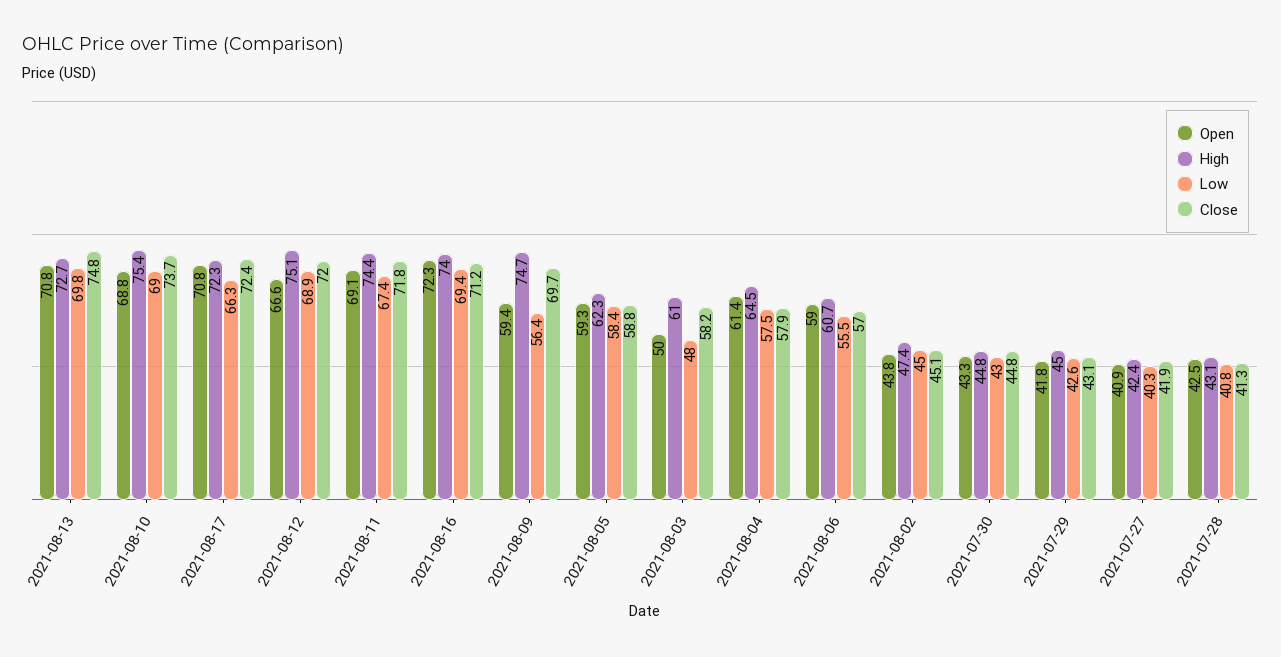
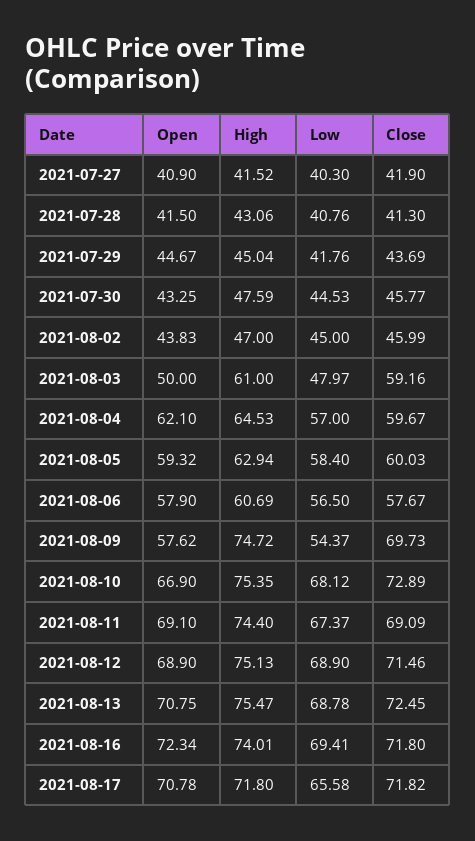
High, 2021-08-13: 72.7 -> 75.47
Low, 2021-08-13: 69.8 -> 68.78
Close, 2021-08-13: 74.8 -> 72.45
Open, 2021-08-10: 68.8 -> 66.9
Low, 2021-08-10: 69 -> 68.12
Close, 2021-08-10: 73.7 -> 72.89
High, 2021-08-17: 72.3 -> 71.8
Low, 2021-08-17: 66.3 -> 65.58
Close, 2021-08-17: 72.4 -> 71.82
Open, 2021-08-12: 66.6 -> 68.9
Close, 2021-08-12: 72 -> 71.46
Close, 2021-08-11: 71.8 -> 69.09
Close, 2021-08-16: 71.2 -> 71.8
Open, 2021-08-09: 59.4 -> 57.62
Low, 2021-08-09: 56.4 -> 54.37
High, 2021-08-05: 62.3 -> 62.94
Close, 2021-08-05: 58.8 -> 60.03
Close, 2021-08-03: 58.2 -> 59.16
Open, 2021-08-04: 61.4 -> 62.1
Low, 2021-08-04: 57.5 -> 57
Close, 2021-08-04: 57.9 -> 59.67
Open, 2021-08-06: 59 -> 57.9
Low, 2021-08-06: 55.5 -> 56.5
Close, 2021-08-06: 57 -> 57.67
High, 2021-08-02: 47.4 -> 47
Close, 2021-08-02: 45.1 -> 45.99
High, 2021-07-30: 44.8 -> 47.59
Low, 2021-07-30: 43 -> 44.53
Close, 2021-07-30: 44.8 -> 45.77
Open, 2021-07-29: 41.8 -> 44.67
Low, 2021-07-29: 42.6 -> 41.76
Close, 2021-07-29: 43.1 -> 43.69
High, 2021-07-27: 42.4 -> 41.52
Open, 2021-07-28: 42.5 -> 41.5

